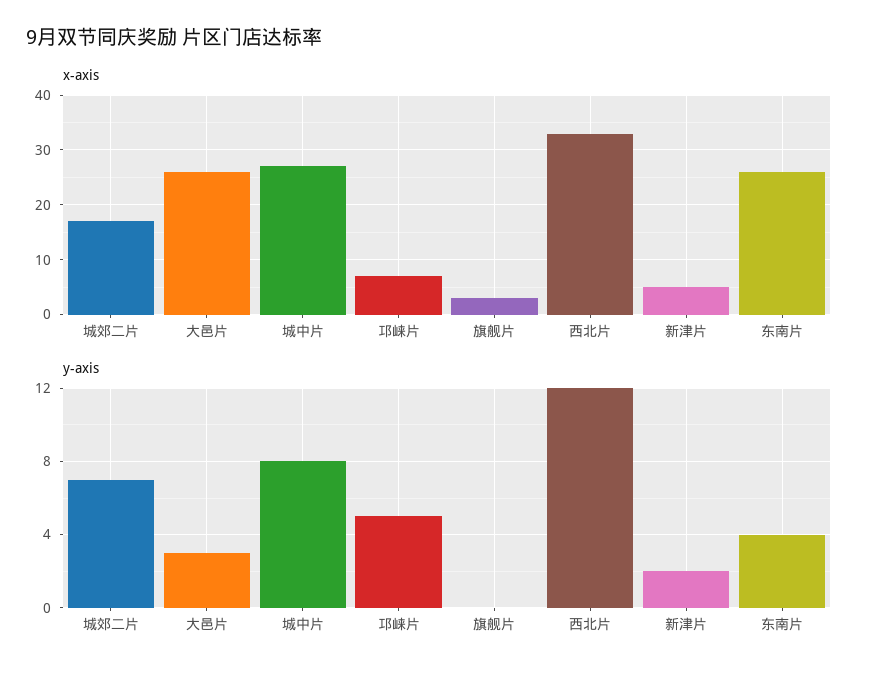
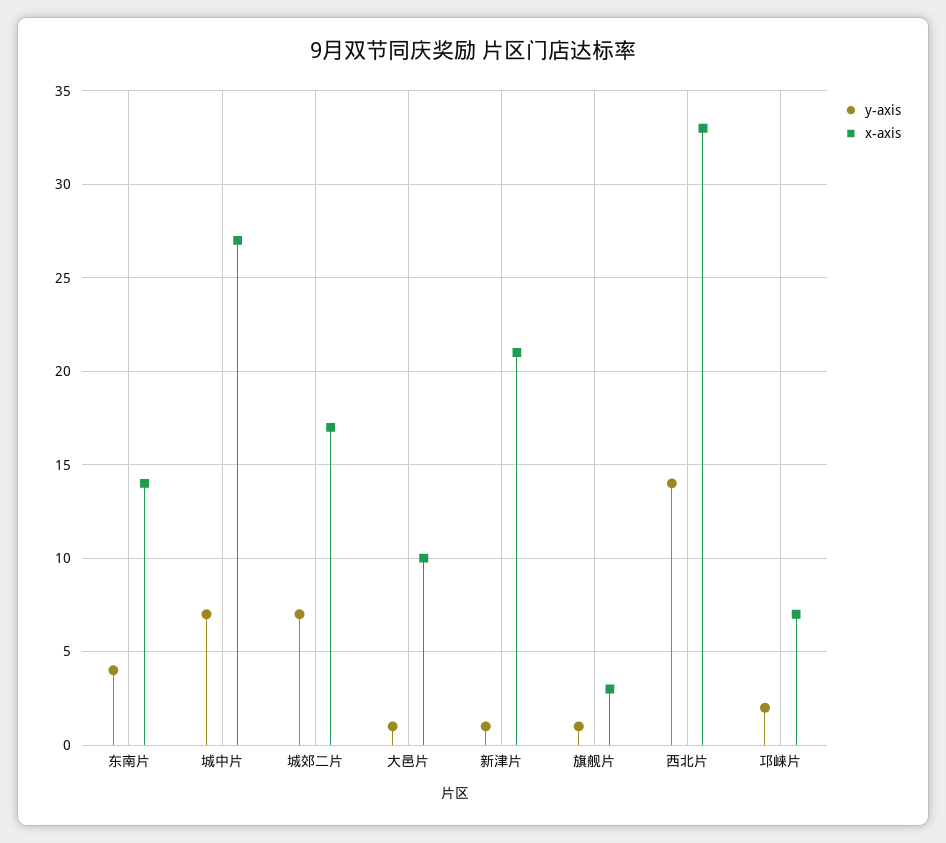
x-axis, 大邑片: 25 -> 10
x-axis, 新津片: 5 -> 21
x-axis, 东南片: 25 -> 14
y-axis, 大邑片: 3 -> 1
y-axis, 城中片: 8 -> 7
y-axis, 邛崃片: 5 -> 2
y-axis, 旗舰片: 0 -> 1
y-axis, 西北片: 12 -> 14
y-axis, 新津片: 2 -> 1

